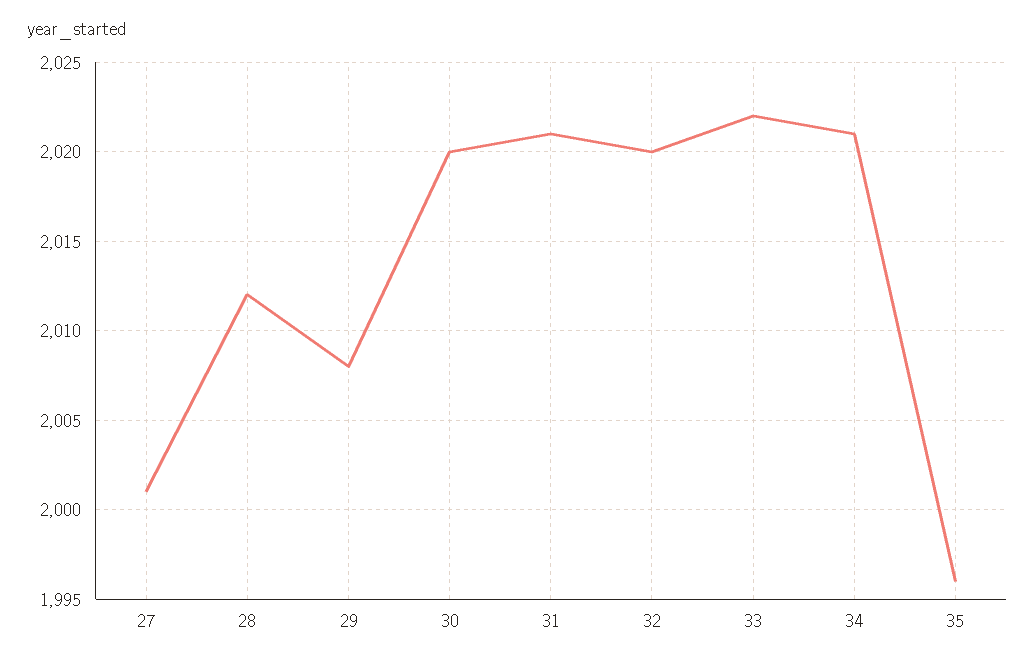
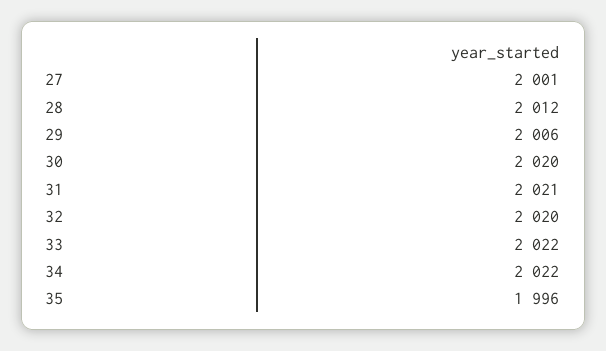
29: 2008 -> 2006
34: 2021 -> 2022

